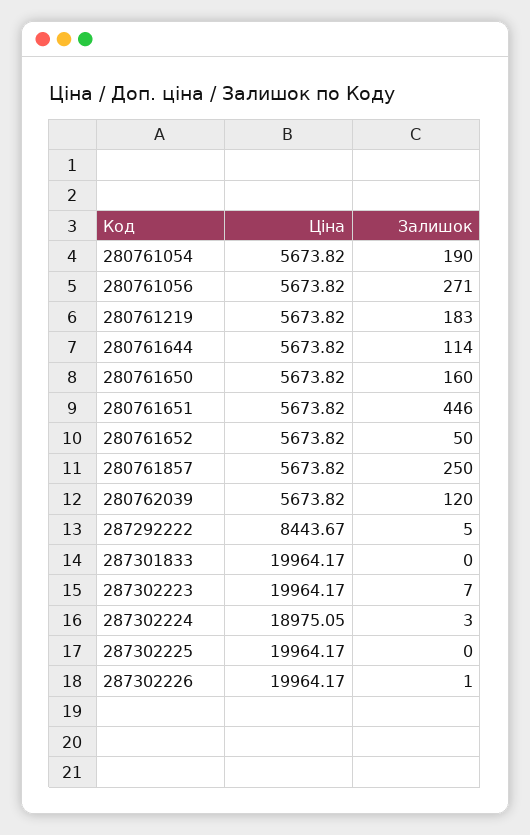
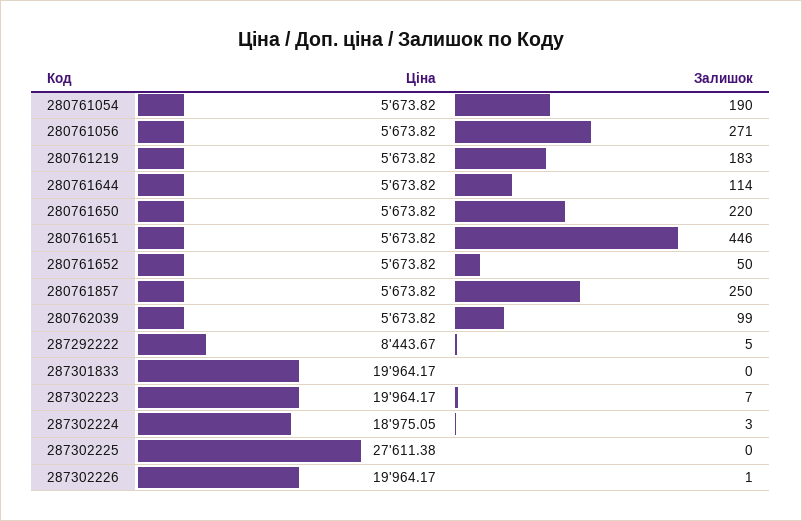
Залишок, 280761650: 160 -> 220
Залишок, 280762039: 120 -> 99
Ціна, 287302225: 19964.17 -> 27611.38

